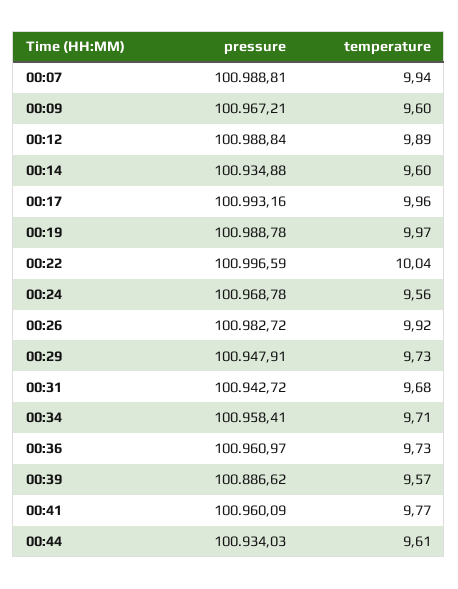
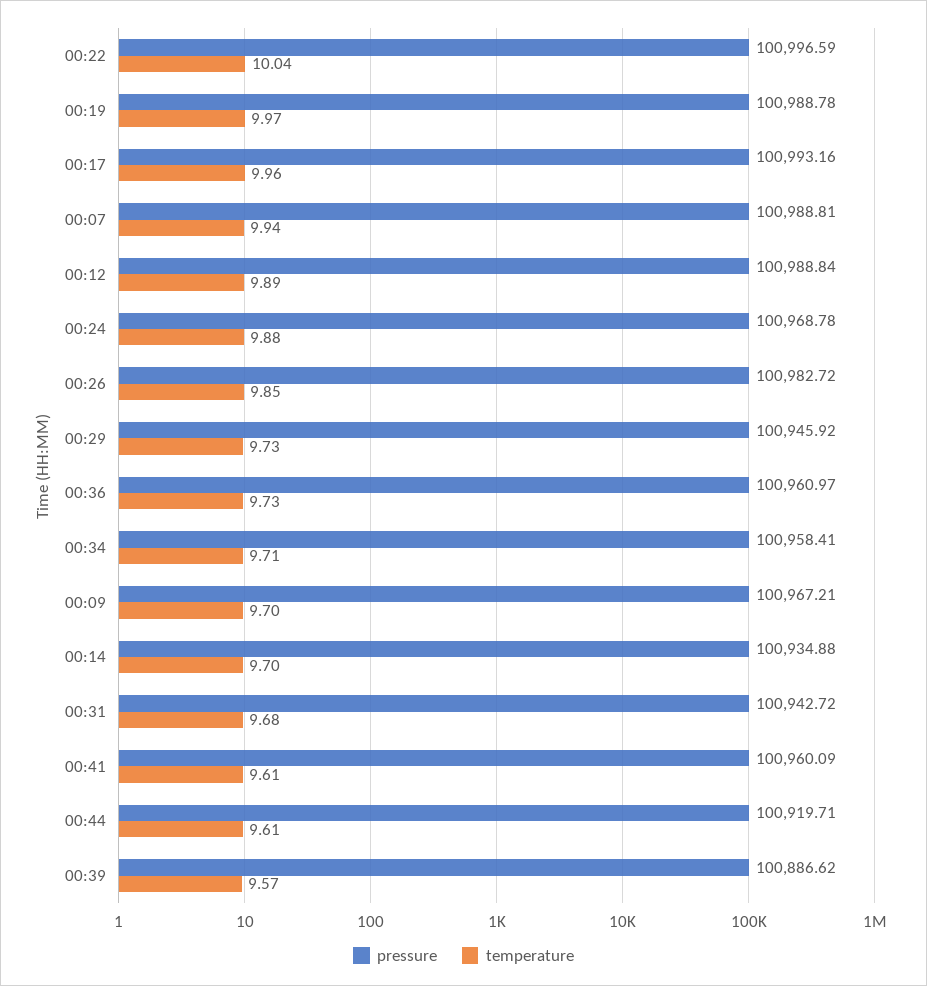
temperature, 00:09: 9.6 -> 9.7
temperature, 00:14: 9.6 -> 9.7
temperature, 00:24: 9.56 -> 9.88
temperature, 00:26: 9.92 -> 9.85
pressure, 00:29: 100947.91 -> 100945.92
temperature, 00:41: 9.77 -> 9.61
pressure, 00:44: 100934.03 -> 100919.71

